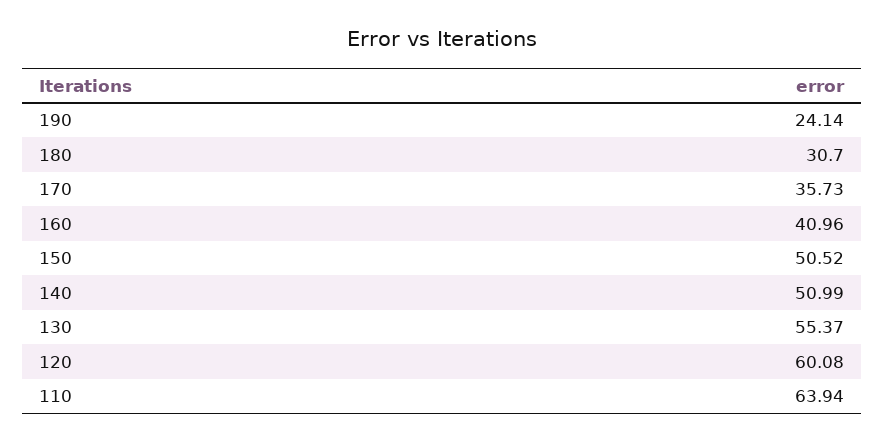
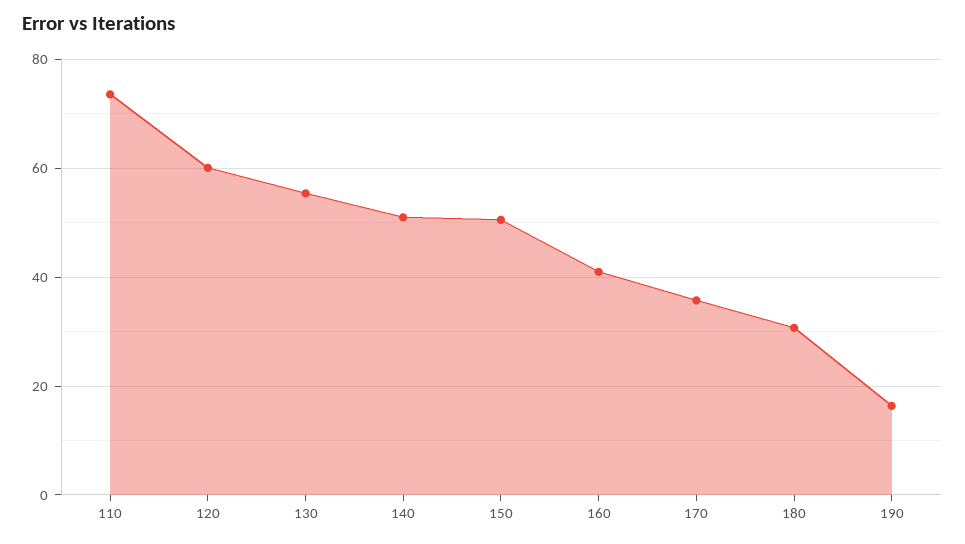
190: 24.14 -> 16
110: 63.94 -> 74

